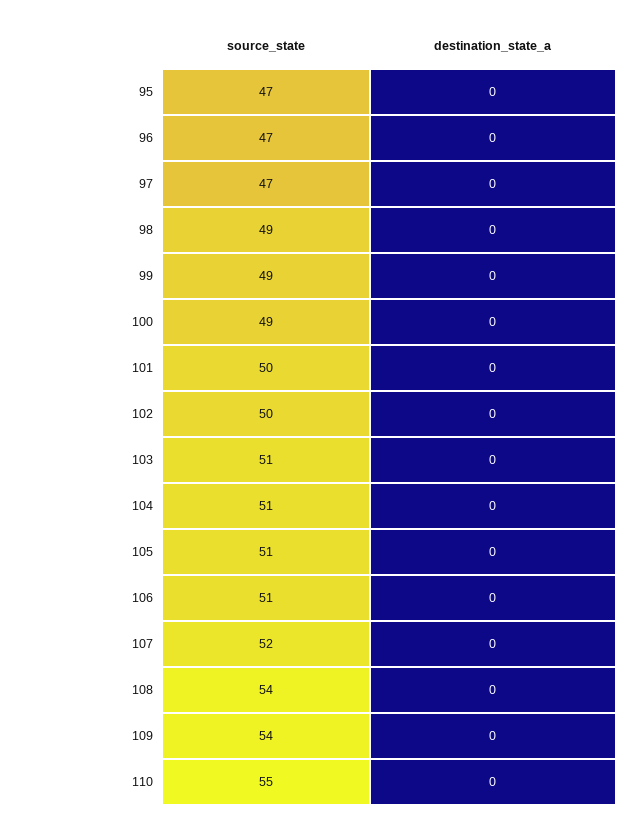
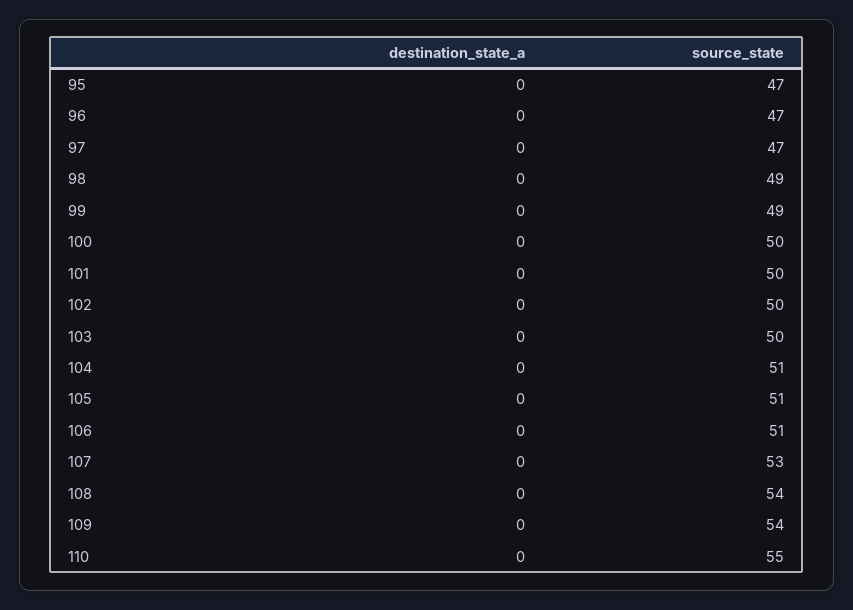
source_state, 100: 49 -> 50
source_state, 103: 51 -> 50
source_state, 107: 52 -> 53

